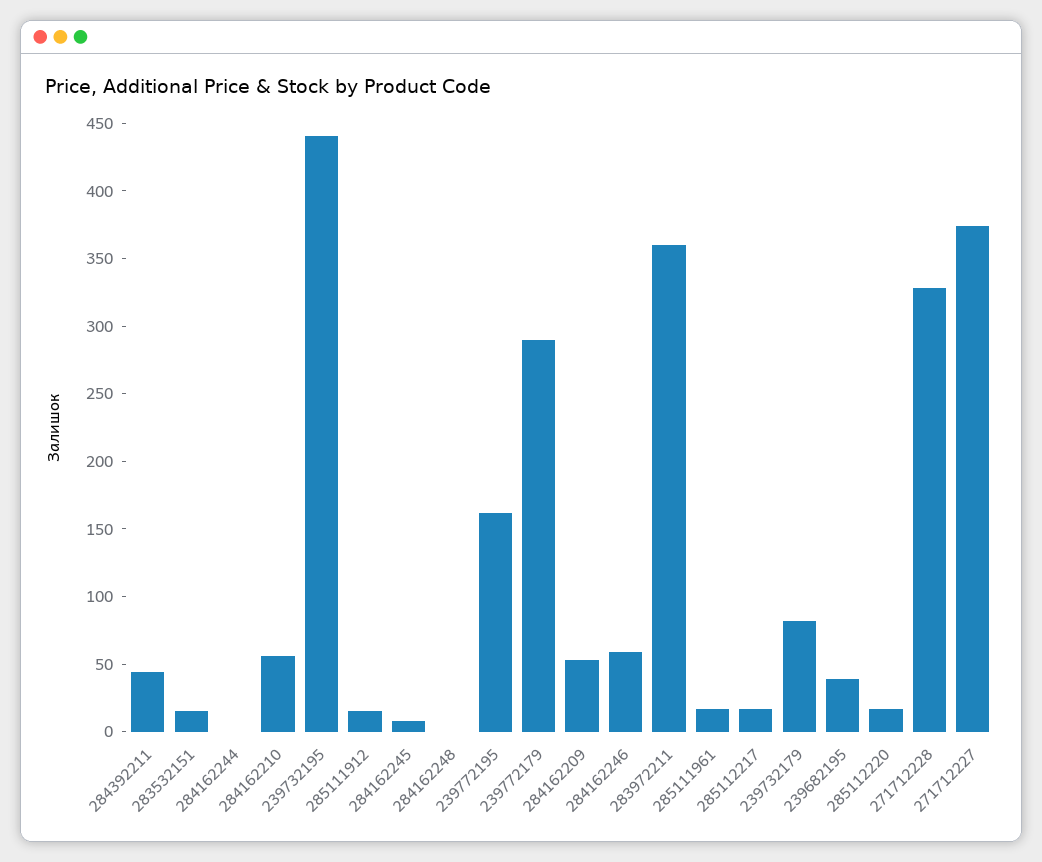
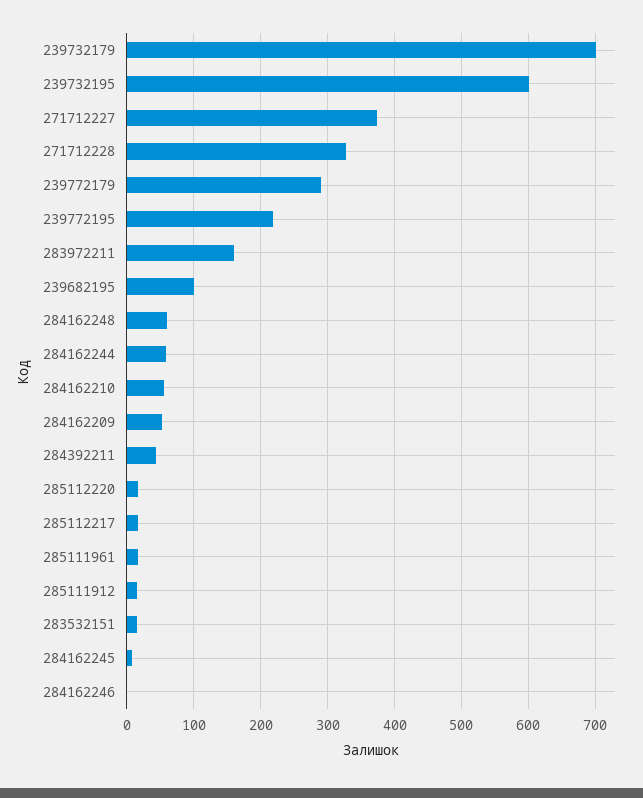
284162244: 0 -> 60
239732195: 440 -> 600
284162248: 0 -> 60
239772195: 160 -> 220
284162246: 60 -> 0
283972211: 360 -> 160
239732179: 80 -> 700
239682195: 40 -> 100

